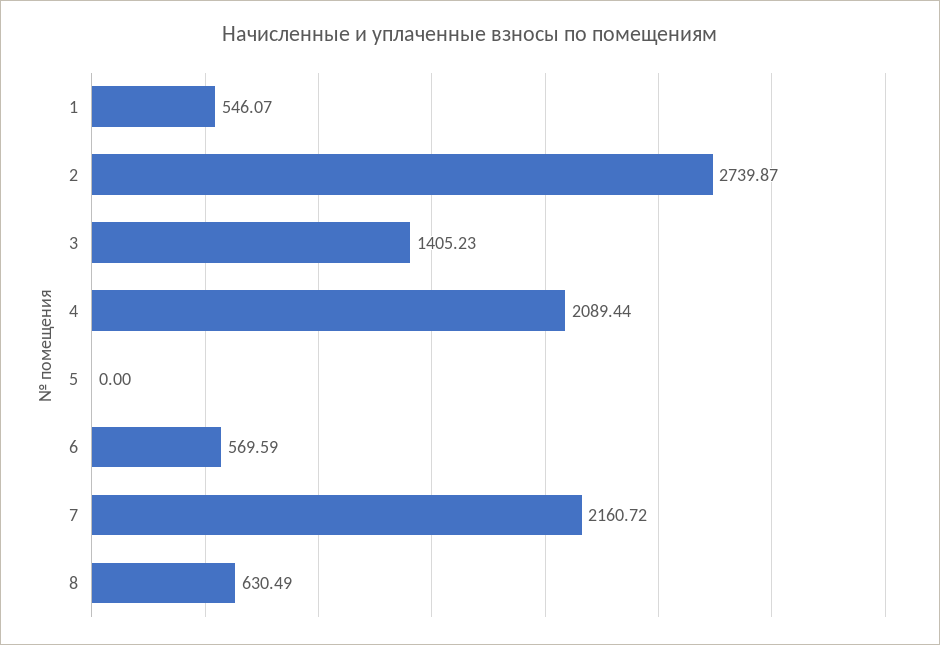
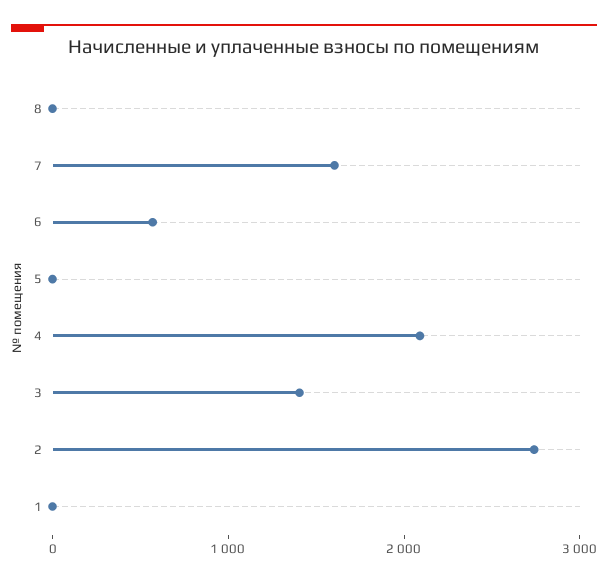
1: 546.07 -> 0
7: 2160.72 -> 1600
8: 630.49 -> 0

